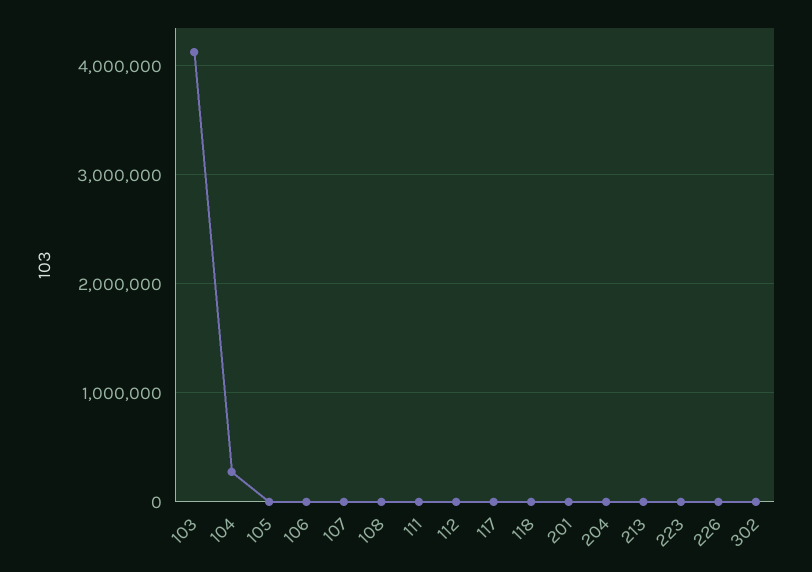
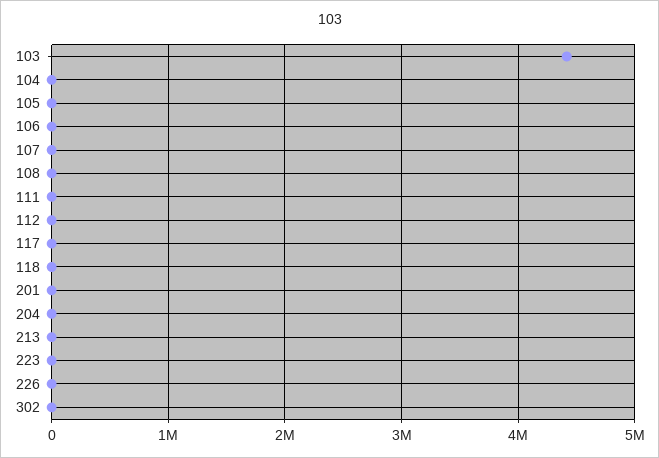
103: 4100000 -> 4400000
104: 300000 -> 0

